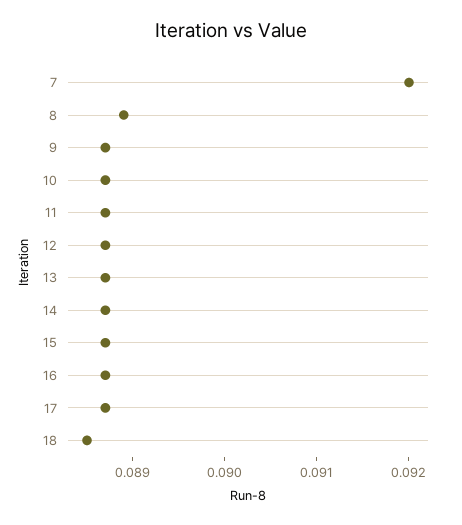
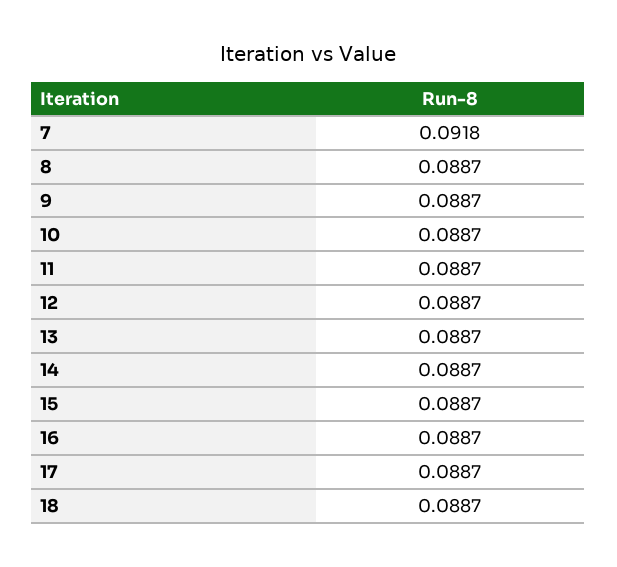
7: 0.092 -> 0.0918
8: 0.0889 -> 0.0887
18: 0.0885 -> 0.0887

